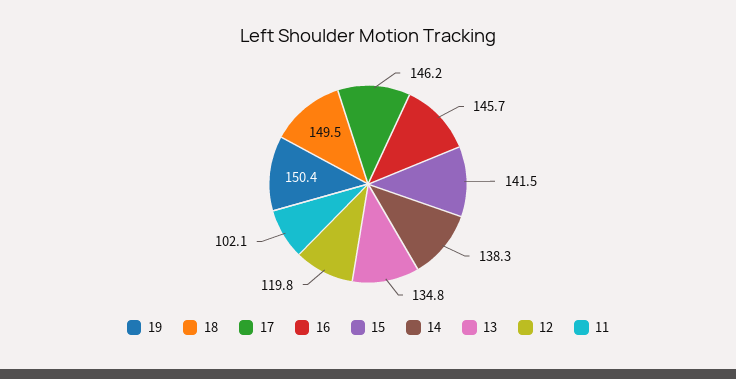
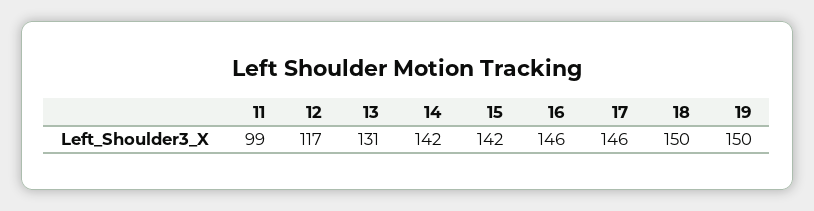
14: 138.3 -> 142
13: 134.8 -> 131
12: 119.8 -> 117
11: 102.1 -> 99

